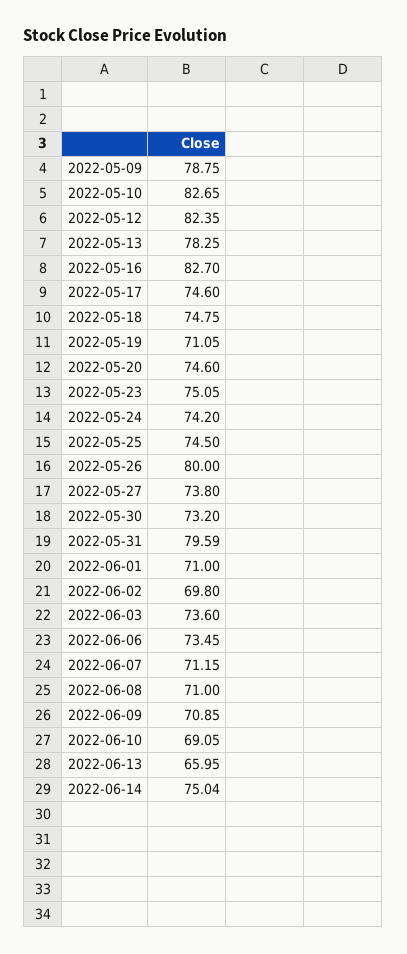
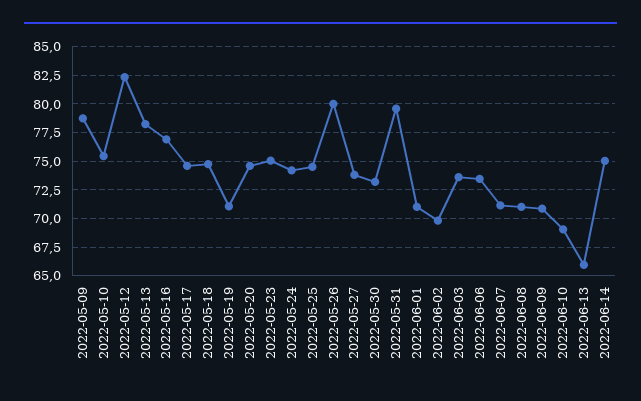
2022-05-10: 82.65 -> 75
2022-05-16: 82.7 -> 77.5

